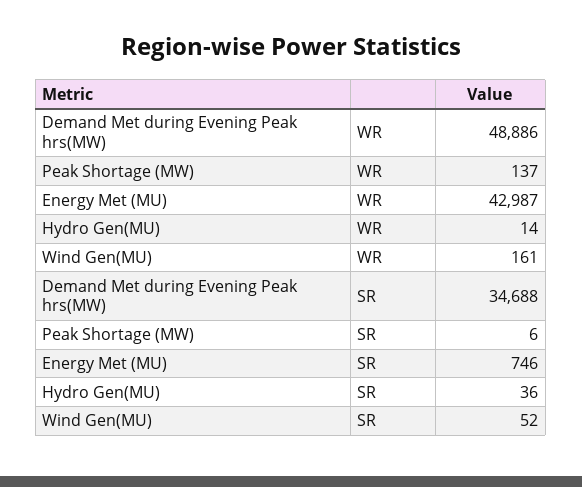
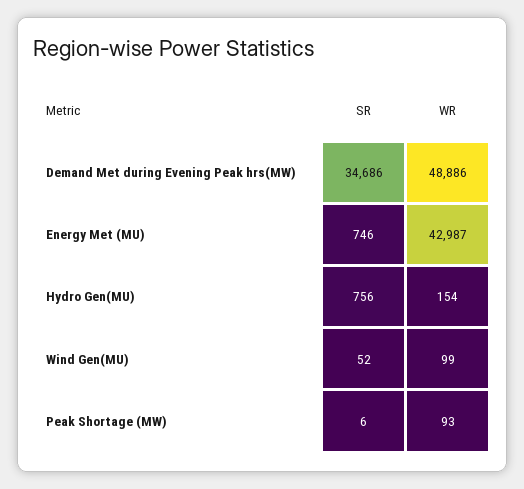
Peak Shortage (MW), WR: 137 -> 93
Hydro Gen(MU), WR: 14 -> 154
Wind Gen(MU), WR: 161 -> 99
Demand Met during Evening Peak hrs(MW), SR: 34688 -> 34686
Hydro Gen(MU), SR: 36 -> 756

